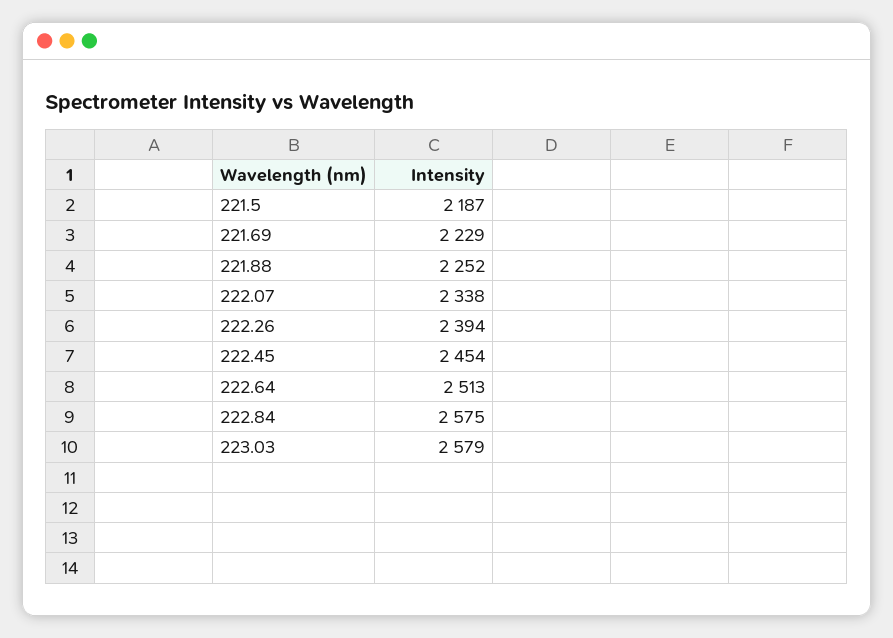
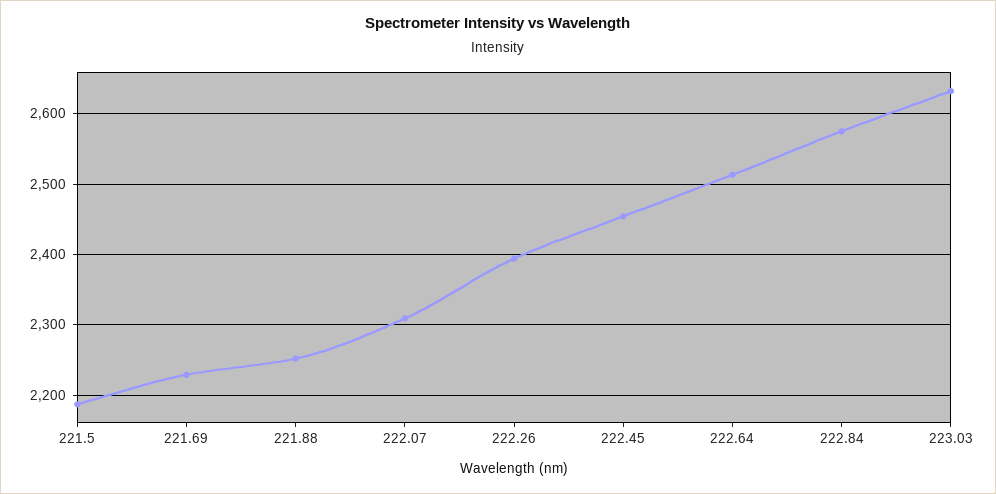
222.07: 2338 -> 2310
223.03: 2579 -> 2630

